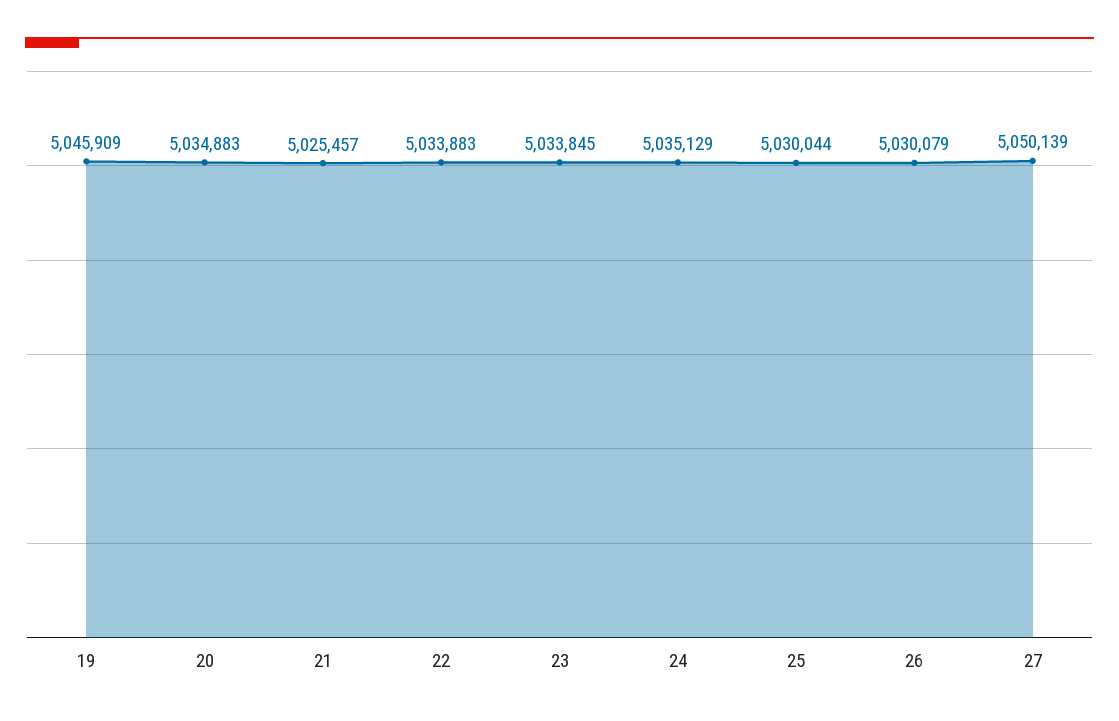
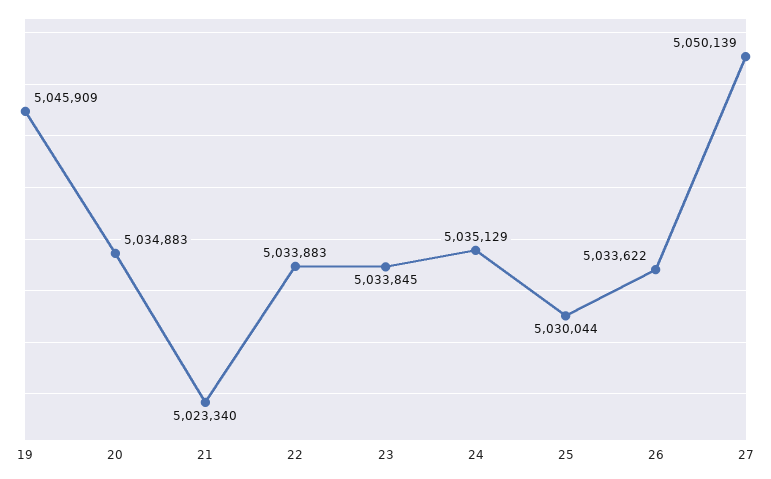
21: 5025457 -> 5023340
26: 5030079 -> 5033622

